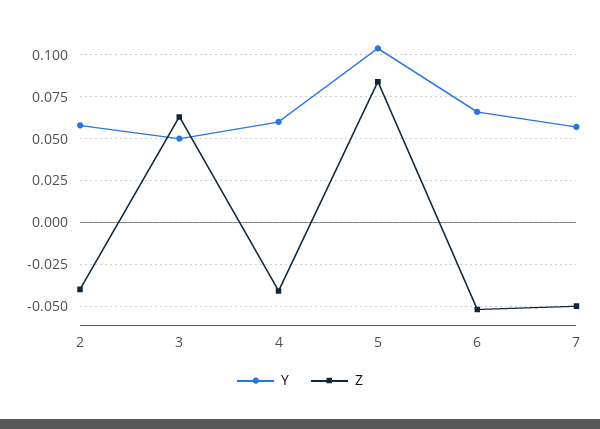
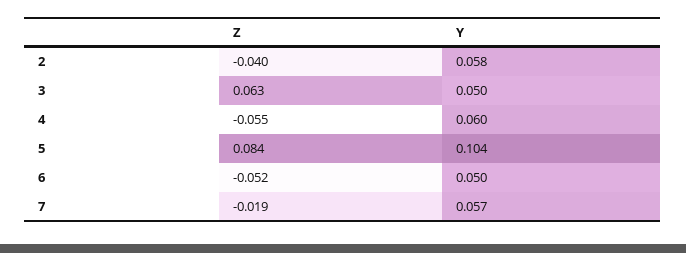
Z, 4: -0.04 -> -0.055
Y, 6: 0.065 -> 0.05
Z, 7: -0.05 -> -0.019

